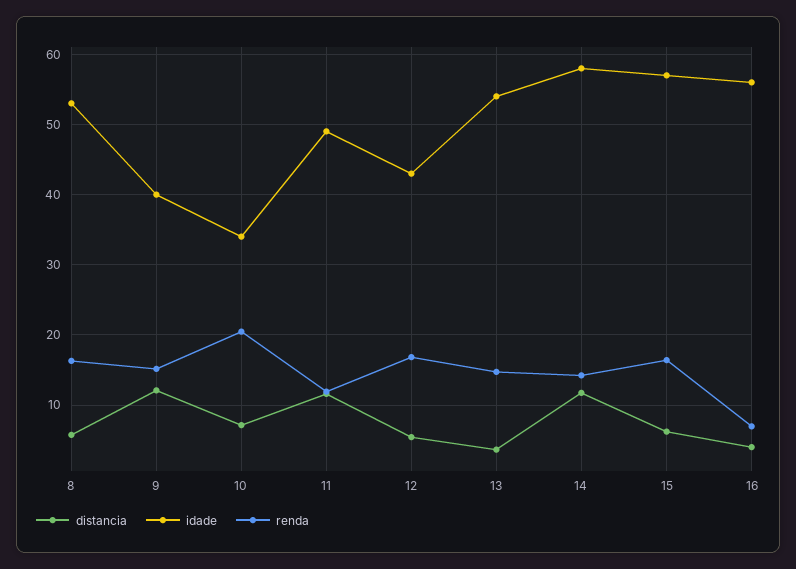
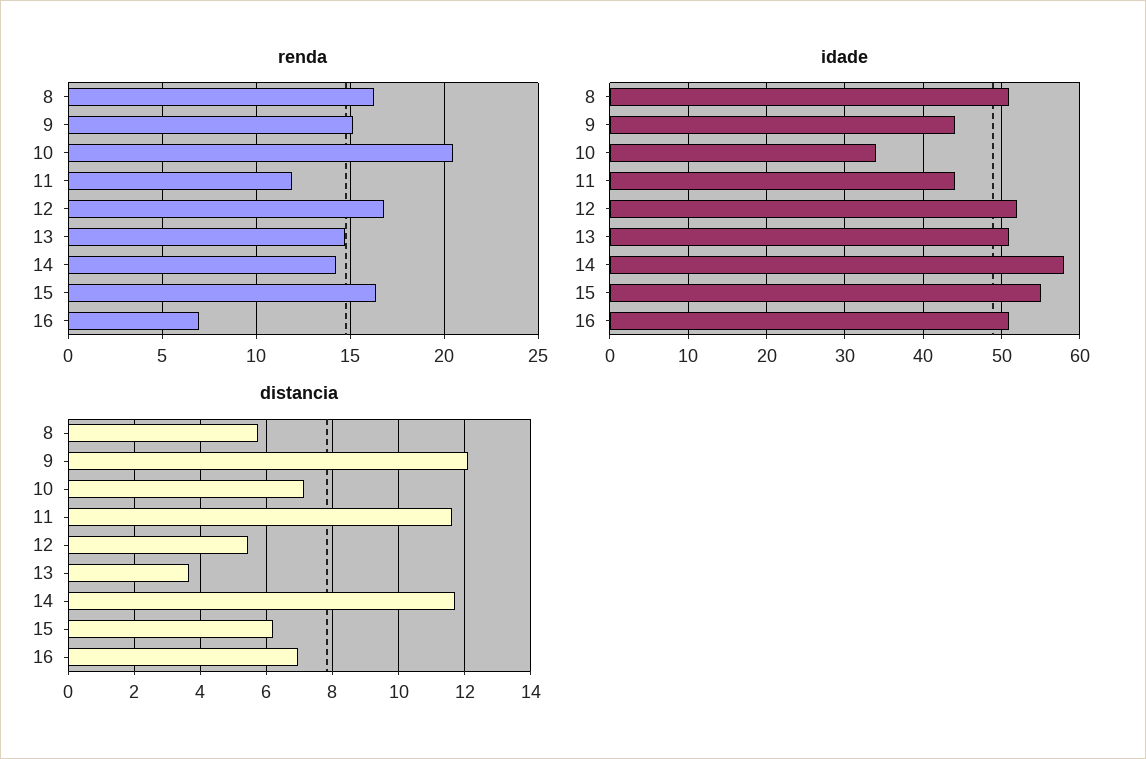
idade, 8: 53 -> 51
idade, 9: 40 -> 44
idade, 11: 49 -> 44
idade, 12: 43 -> 52
idade, 13: 54 -> 51
idade, 15: 57 -> 55
distancia, 16: 4 -> 7
idade, 16: 56 -> 51

